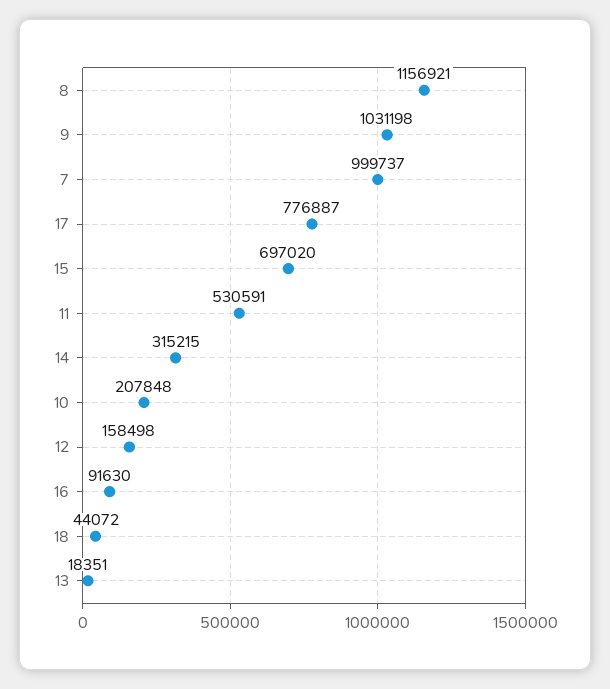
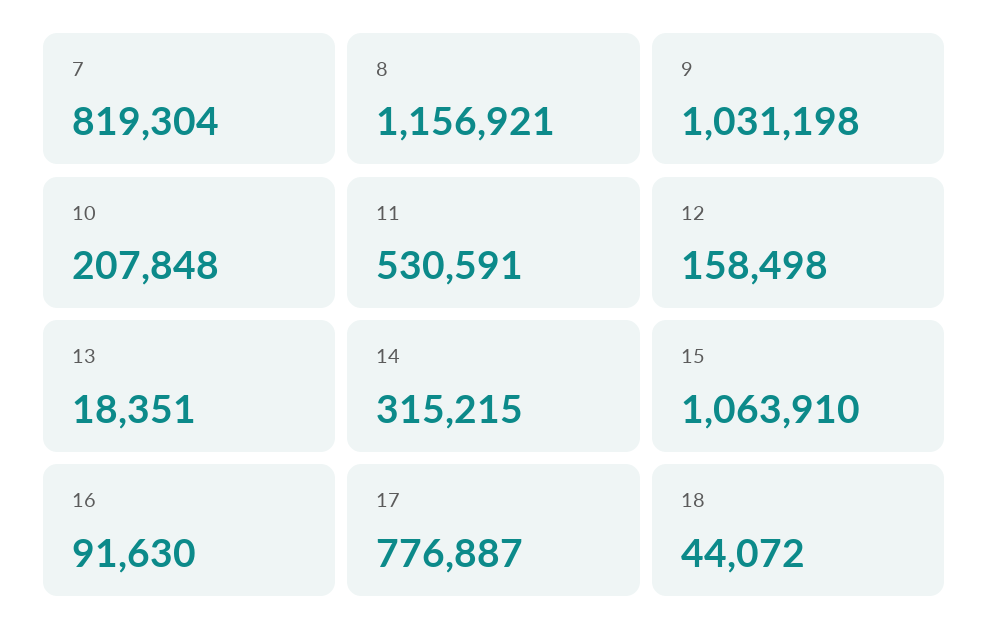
7: 999737 -> 819304
15: 697020 -> 1063910

